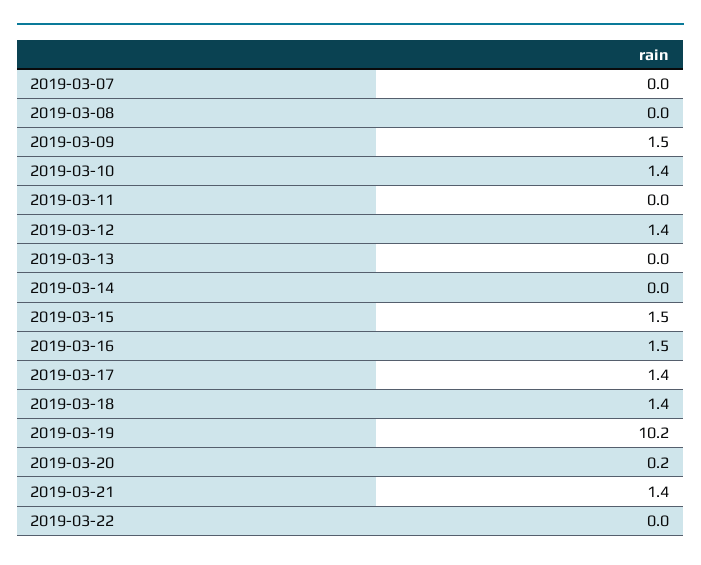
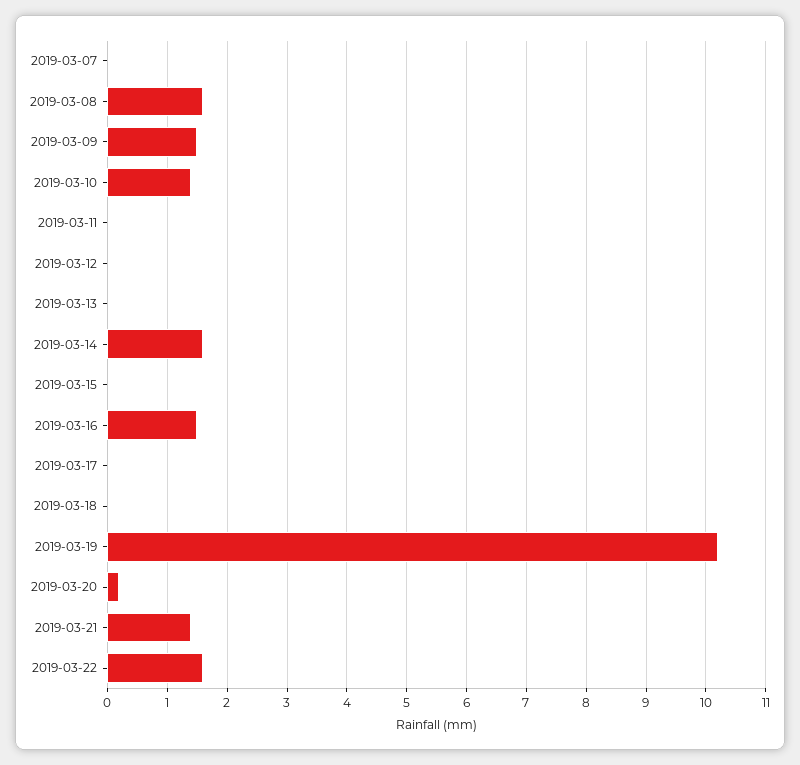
2019-03-08: 0 -> 1.5
2019-03-12: 1.4 -> 0
2019-03-14: 0 -> 1.5
2019-03-15: 1.5 -> 0
2019-03-17: 1.4 -> 0
2019-03-18: 1.4 -> 0
2019-03-22: 0 -> 1.5

